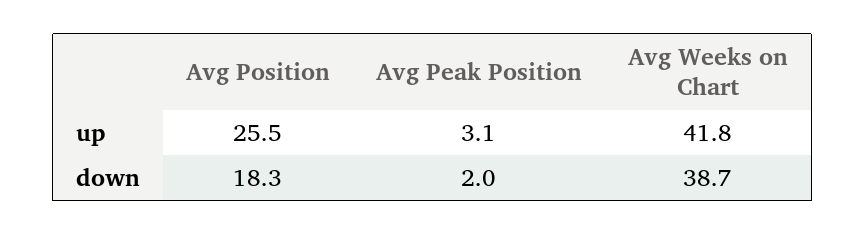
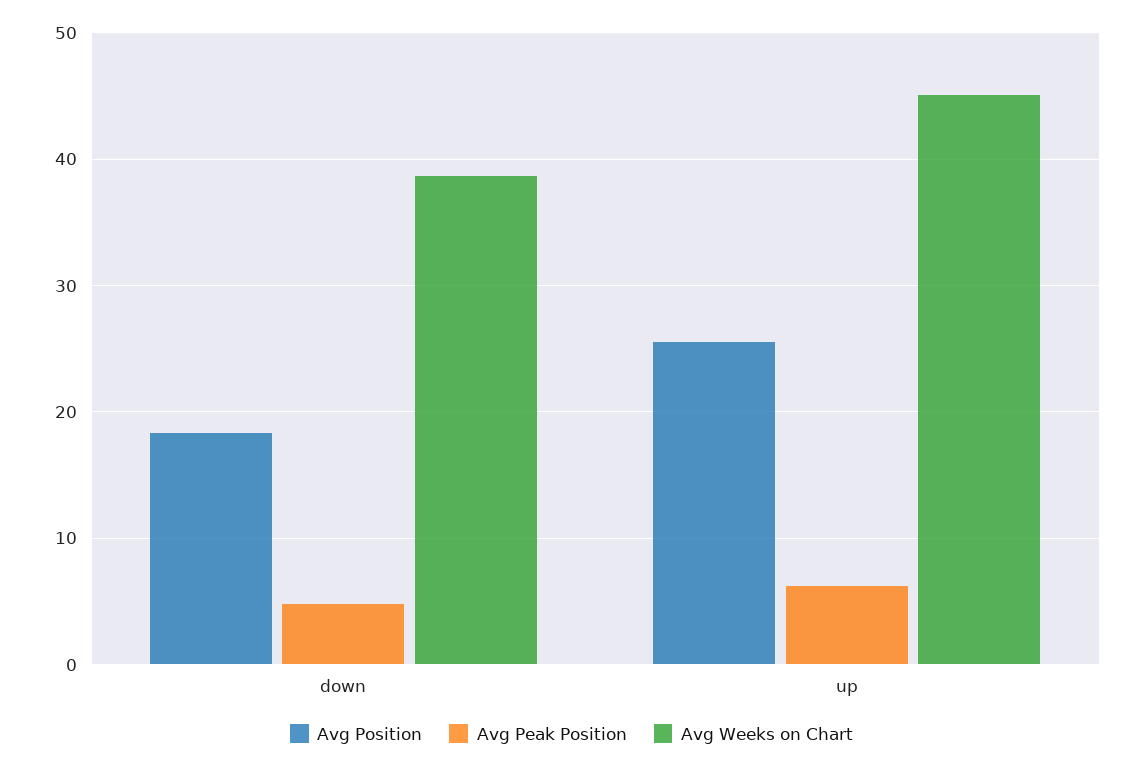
Avg Peak Position, up: 3.1 -> 6
Avg Weeks on Chart, up: 41.8 -> 45
Avg Peak Position, down: 2 -> 5

